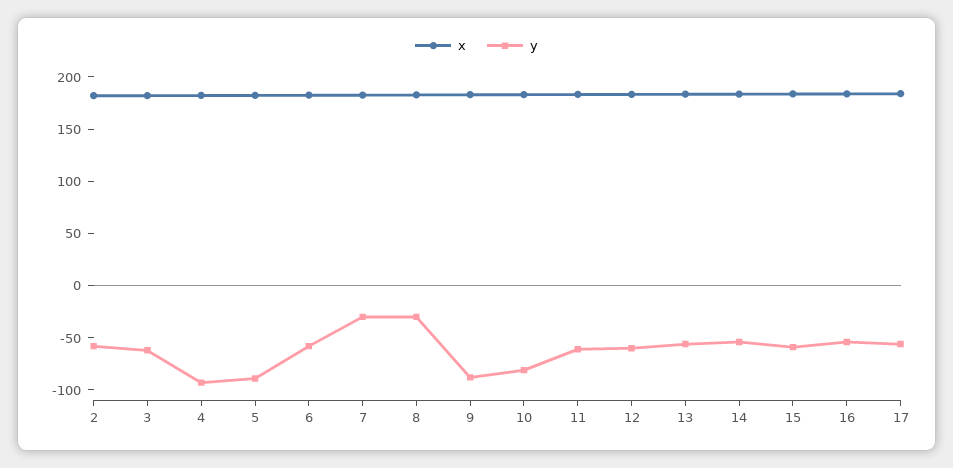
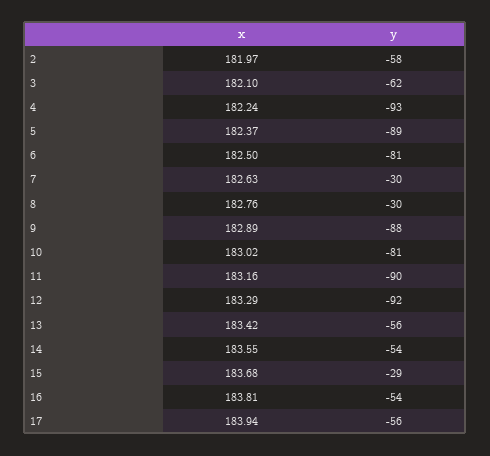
y, 6: -60 -> -81
y, 11: -60 -> -90
y, 12: -60 -> -92
y, 15: -60 -> -29

